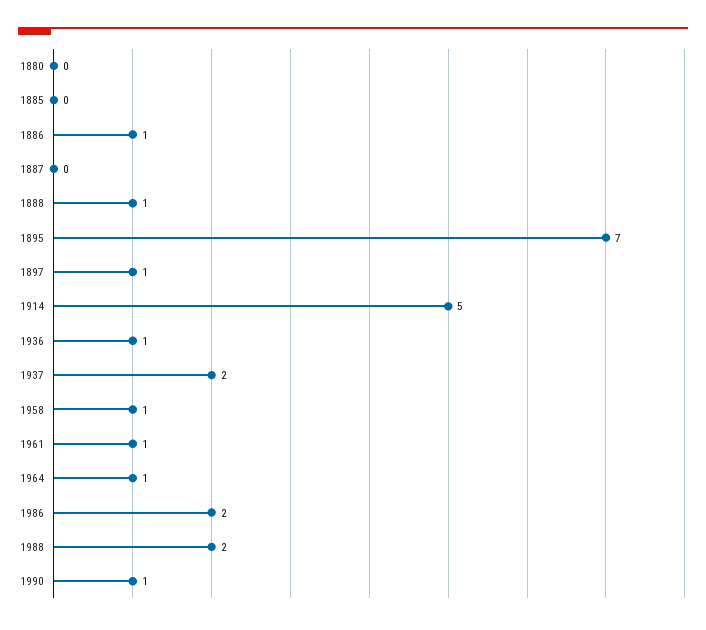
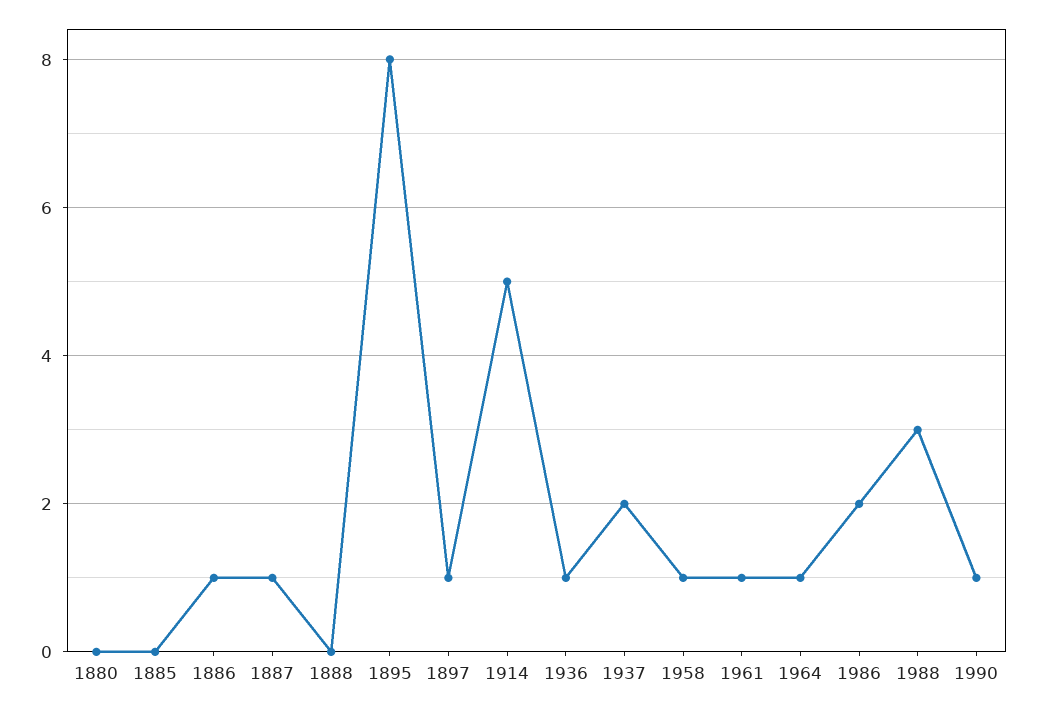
1887: 0 -> 1
1888: 1 -> 0
1895: 7 -> 8
1988: 2 -> 3

